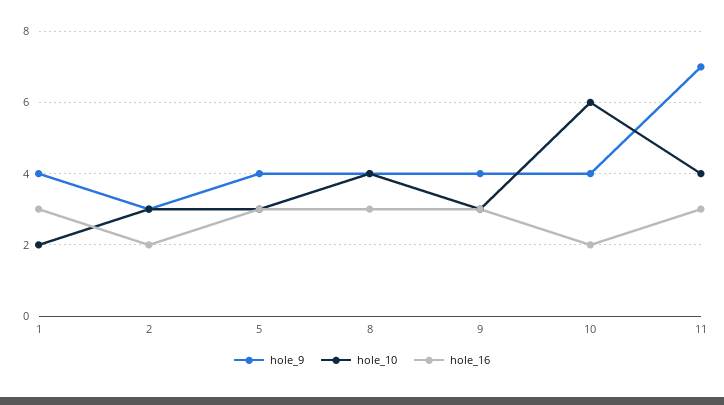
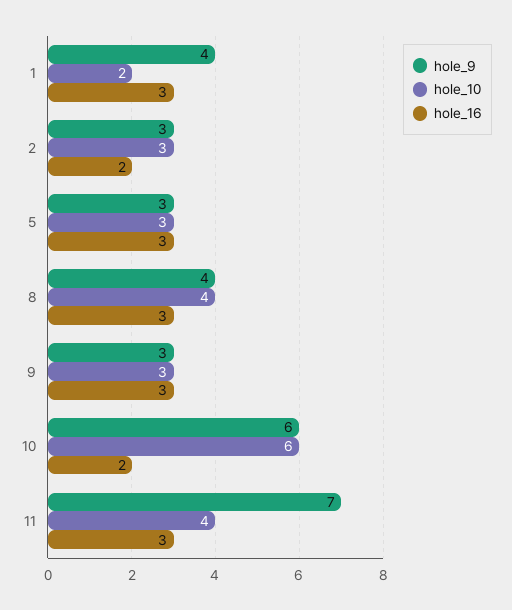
hole_9, 5: 4 -> 3
hole_9, 9: 4 -> 3
hole_9, 10: 4 -> 6

